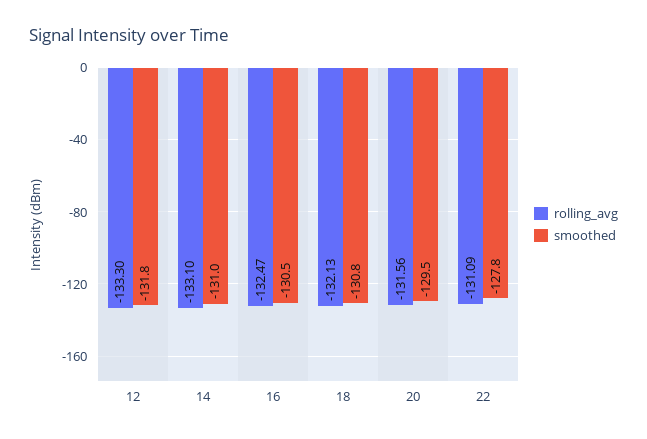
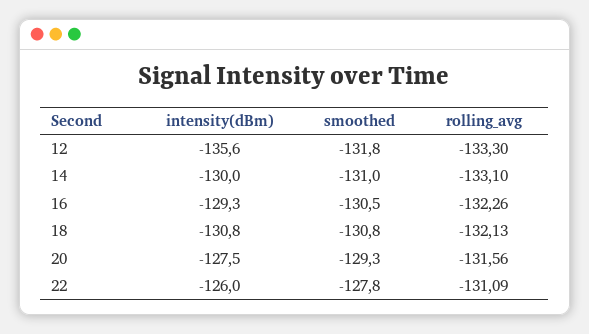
rolling_avg, 16: -132.47 -> -132.26
smoothed, 20: -129.5 -> -129.3
intensity(dBm), 12: none -> -135.6
intensity(dBm), 14: none -> -130
intensity(dBm), 16: none -> -129.3
intensity(dBm), 18: none -> -130.8
intensity(dBm), 20: none -> -127.5
intensity(dBm), 22: none -> -126

